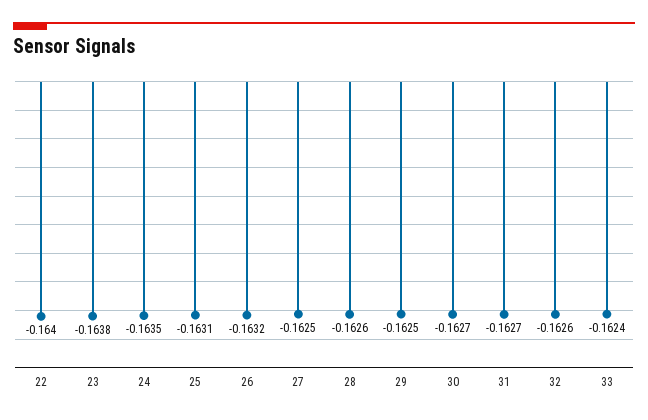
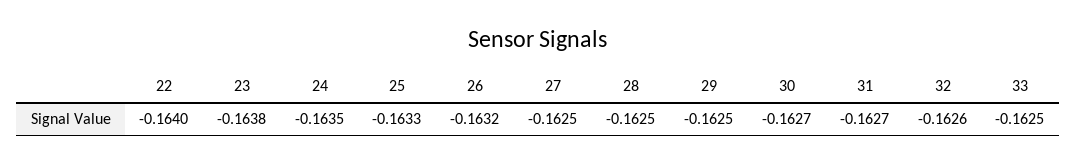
25: -0.1631 -> -0.1633
28: -0.1626 -> -0.1625
33: -0.1624 -> -0.1625

